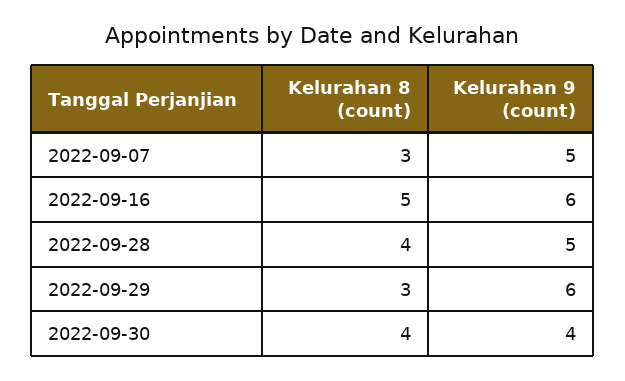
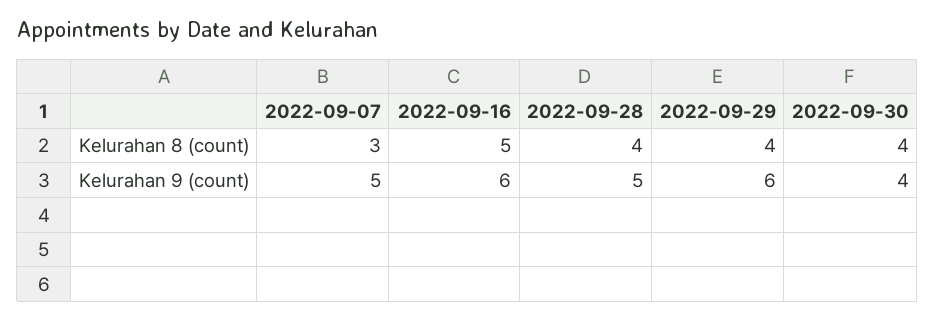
Kelurahan 8 (count), 2022-09-29: 3 -> 4

